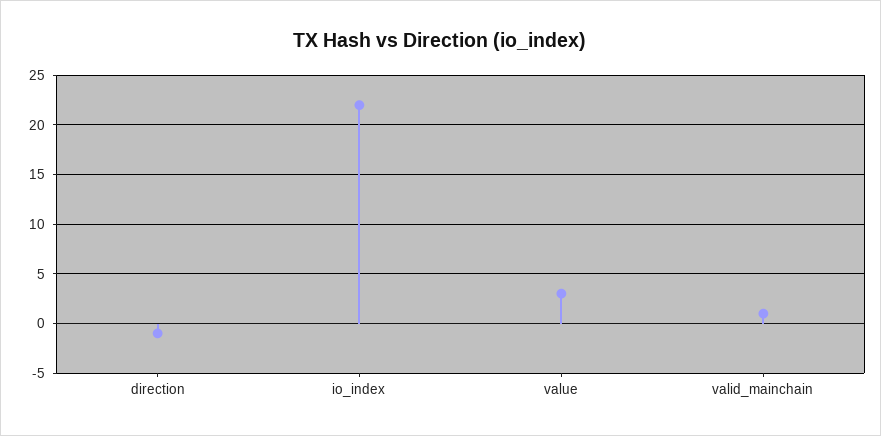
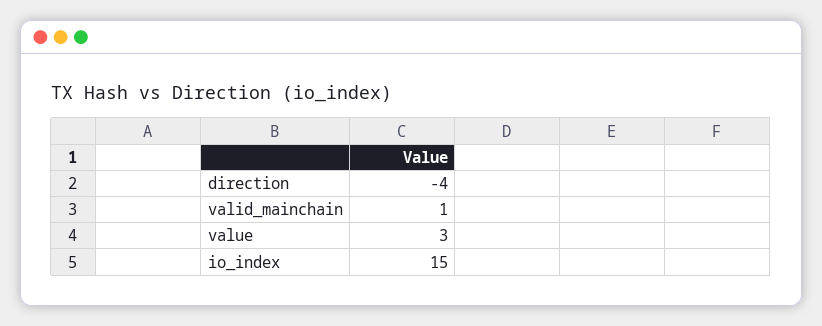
direction: -1 -> -4
io_index: 22 -> 15

